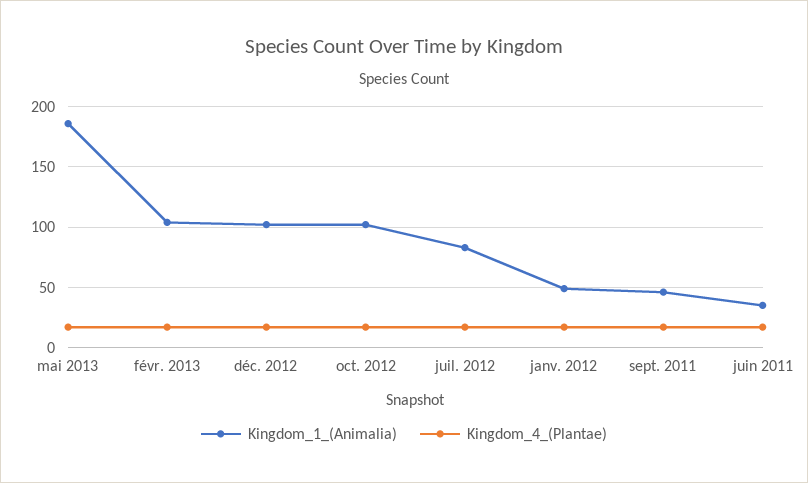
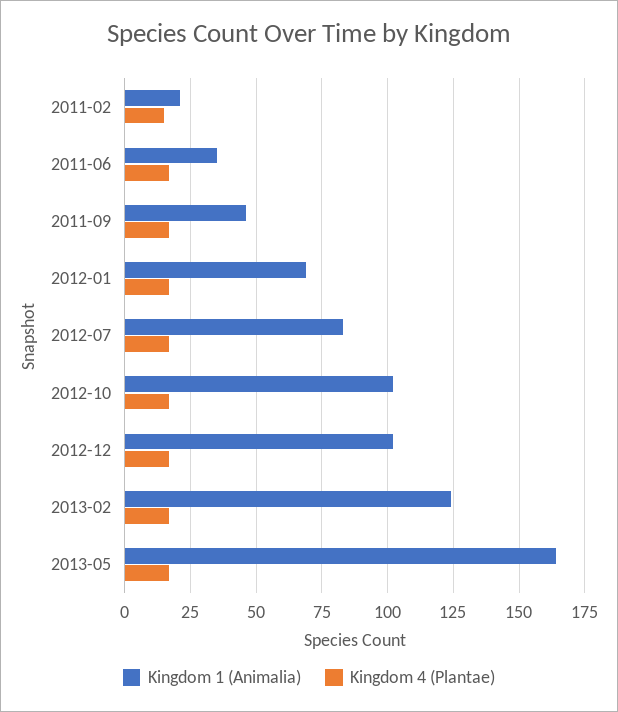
Kingdom_1_(Animalia), mai 2013: 185 -> 165
Kingdom_1_(Animalia), févr. 2013: 105 -> 125
Kingdom_1_(Animalia), janv. 2012: 50 -> 70
Kingdom_1_(Animalia), 2011-02: none -> 20
Kingdom_4_(Plantae), 2011-02: none -> 15

